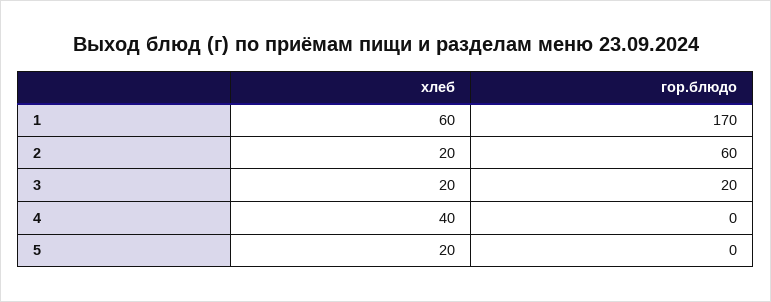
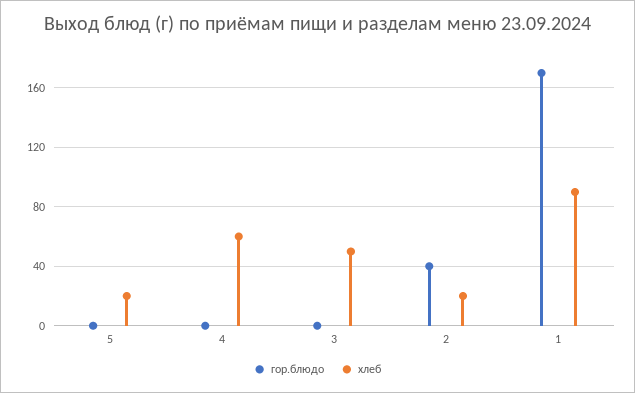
хлеб, 1: 60 -> 90
гор.блюдо, 2: 60 -> 40
хлеб, 3: 20 -> 50
гор.блюдо, 3: 20 -> 0
хлеб, 4: 40 -> 60

